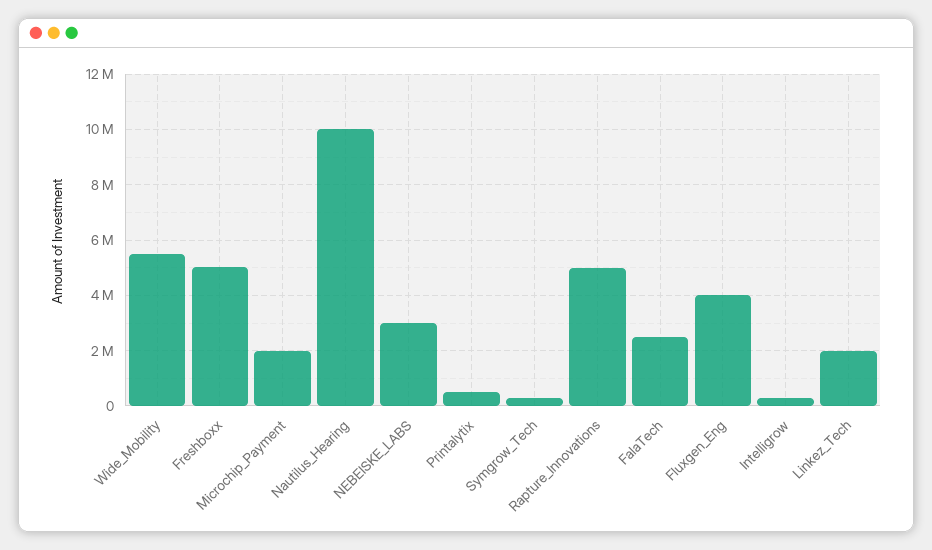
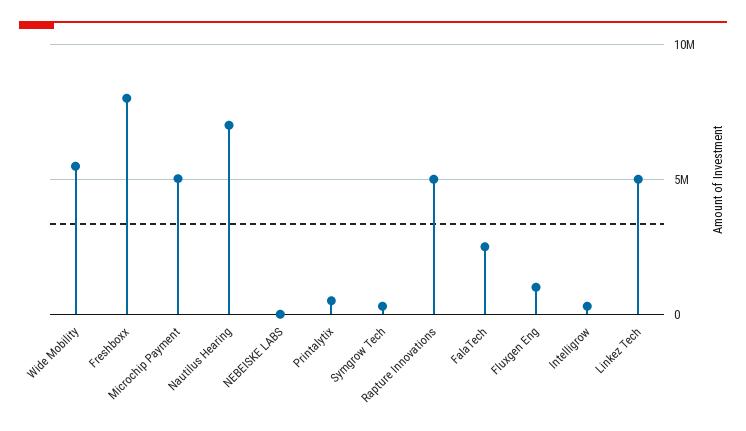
Freshboxx: 5000000 -> 8000000
Microchip_Payment: 2000000 -> 5000000
Nautilus_Hearing: 10000000 -> 7000000
NEBEISKE_LABS: 3000000 -> 0
Fluxgen_Eng: 4000000 -> 1000000
Linkez_Tech: 2000000 -> 5000000

